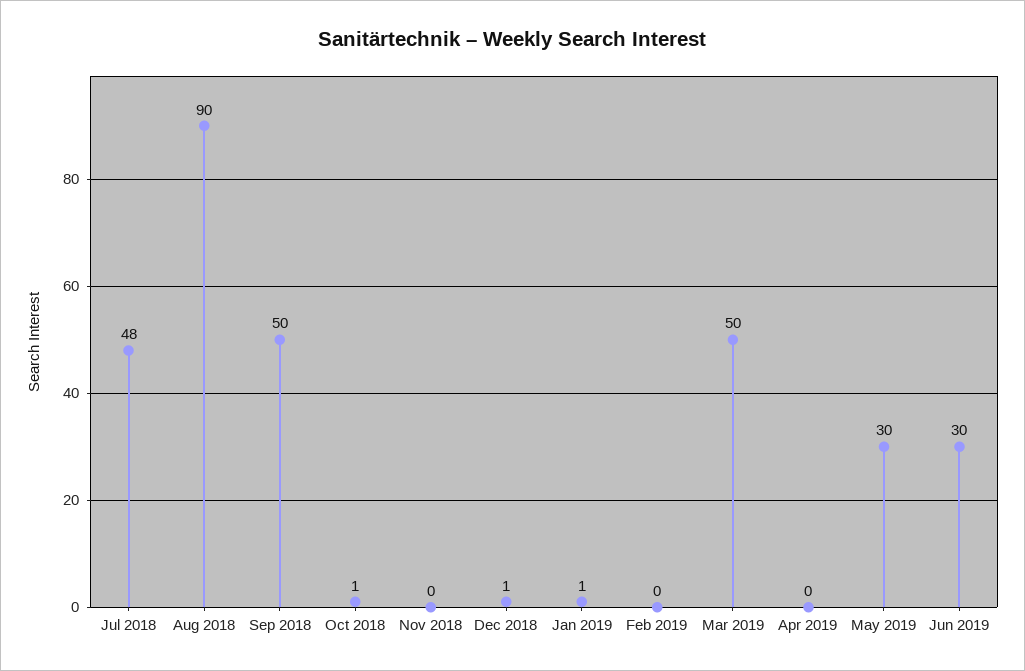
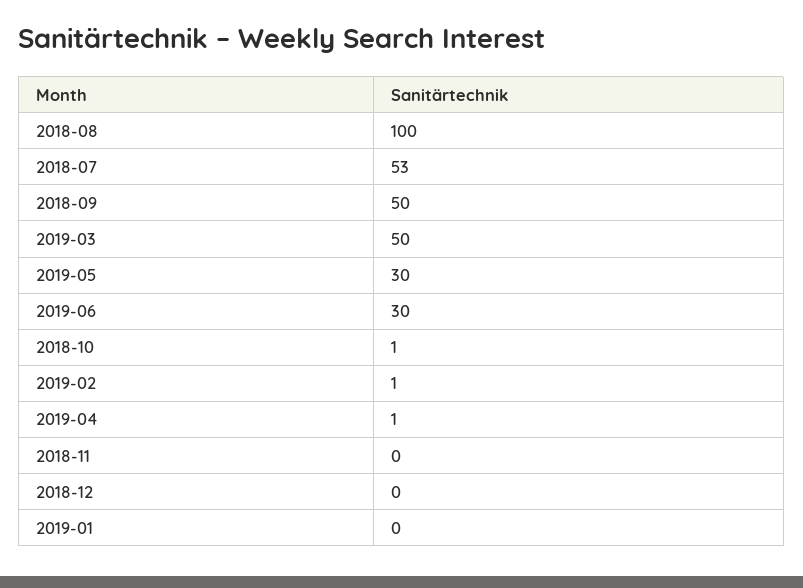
Jul 2018: 48 -> 53
Aug 2018: 90 -> 100
Dec 2018: 1 -> 0
Jan 2019: 1 -> 0
Feb 2019: 0 -> 1
Apr 2019: 0 -> 1

